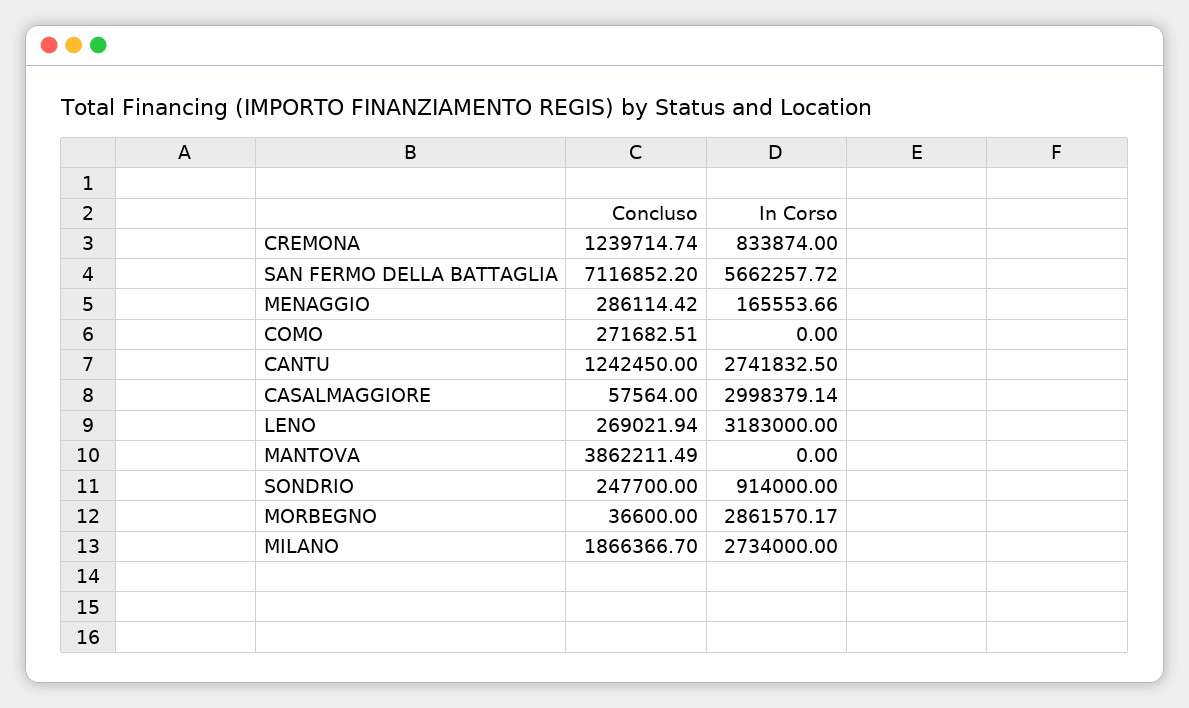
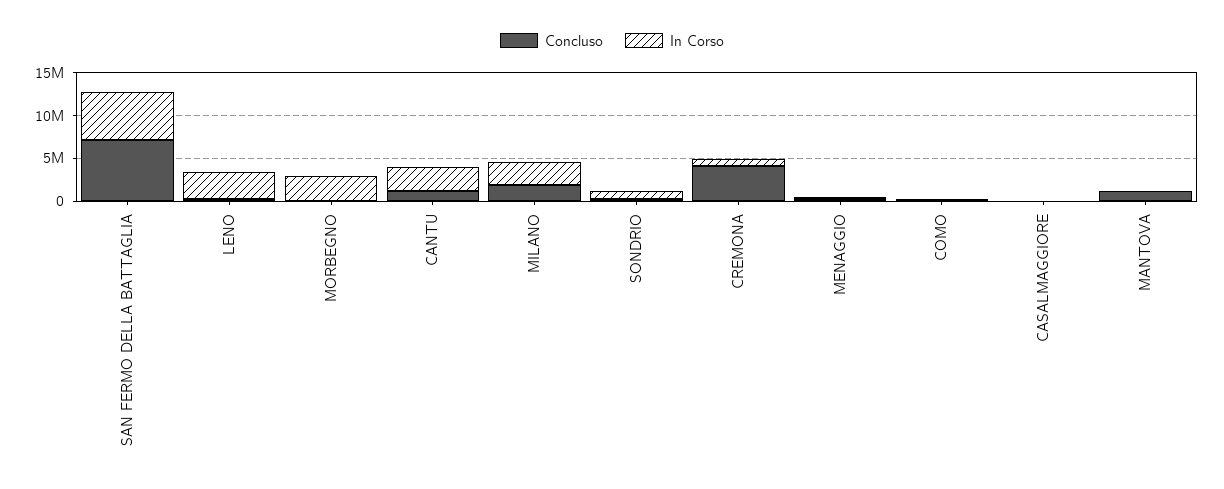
Concluso, CREMONA: 1239714.74 -> 4000000
In Corso, CASALMAGGIORE: 2998379.14 -> 0
Concluso, MANTOVA: 3862211.49 -> 1000000

